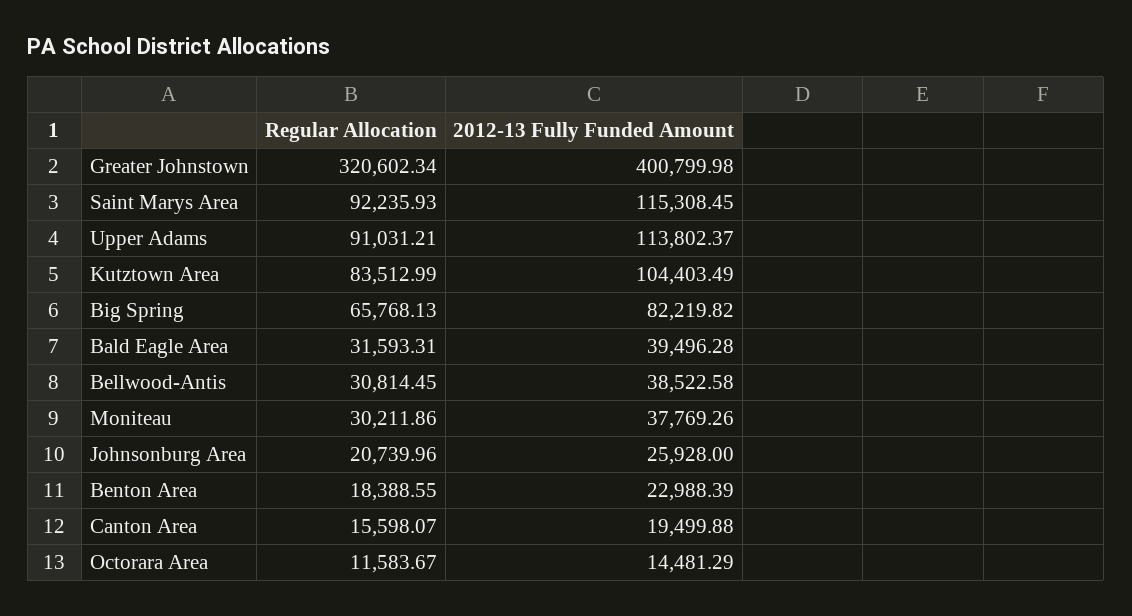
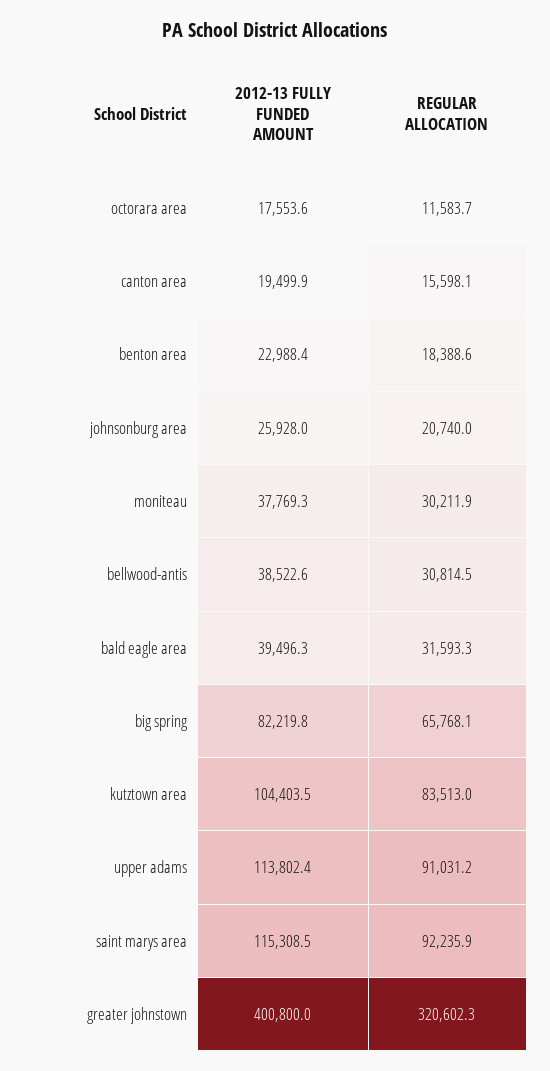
2012-13 Fully Funded Amount, Octorara Area: 14481.29 -> 17553.6

